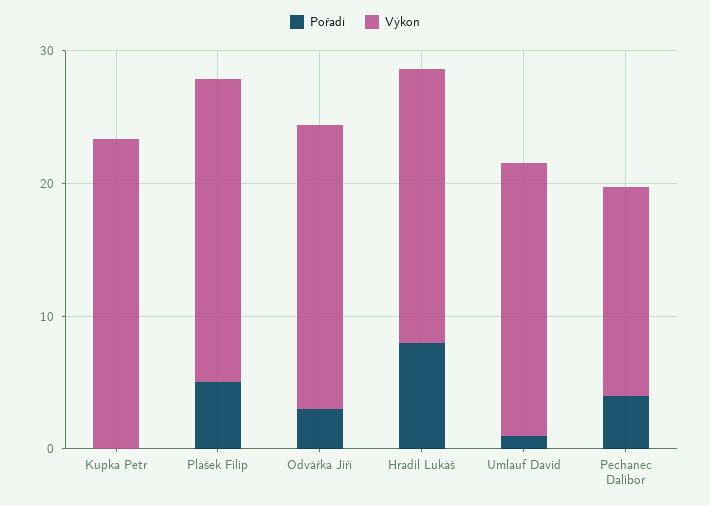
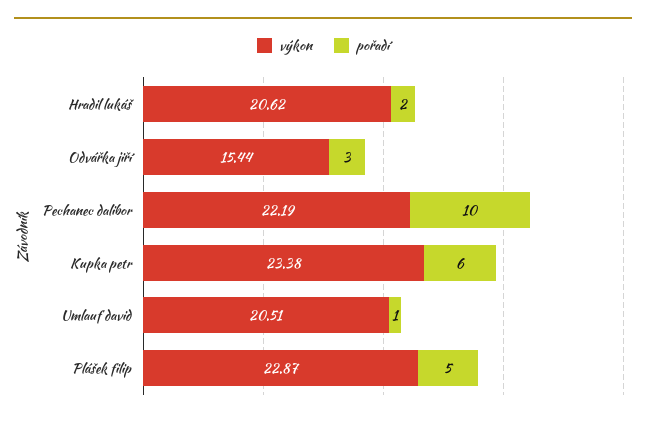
Pořadí, Kupka Petr: 0 -> 6
Výkon, Odvářka Jiří: 22 -> 15.44
Pořadí, Hradil Lukáš: 8 -> 2
Pořadí, Pechanec Dalibor: 4 -> 10
Výkon, Pechanec Dalibor: 16 -> 22.19

